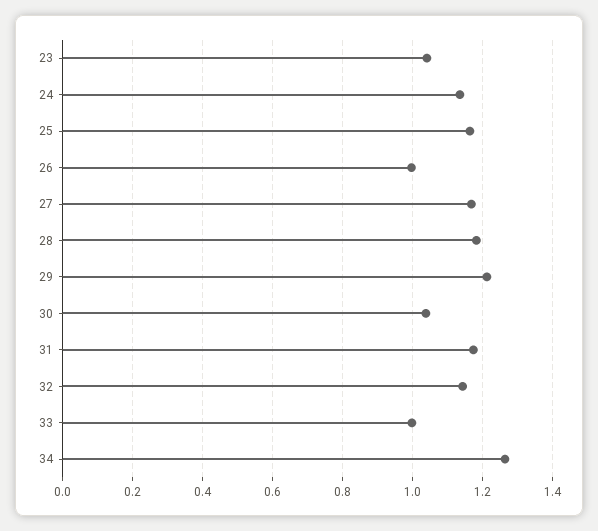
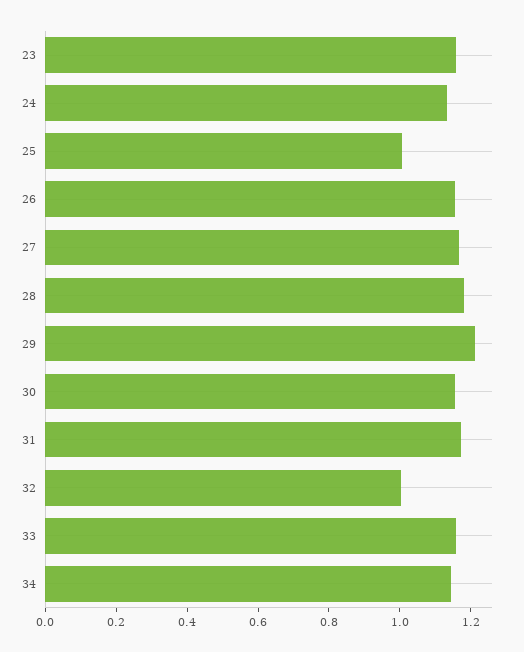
23: 1.04 -> 1.15
25: 1.16 -> 1
26: 1 -> 1.15
30: 1.04 -> 1.15
32: 1.14 -> 1
33: 1 -> 1.15
34: 1.26 -> 1.15

